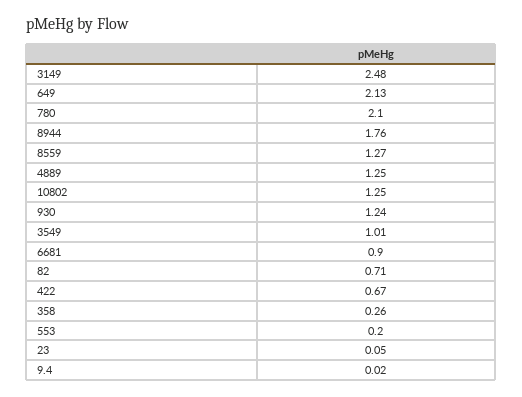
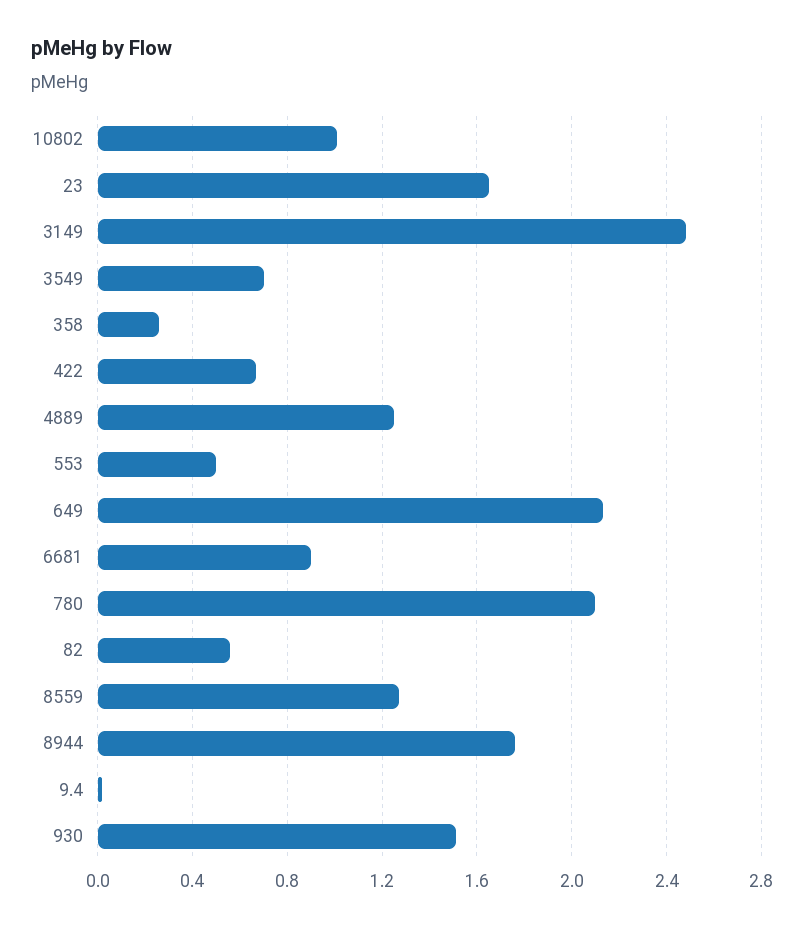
10802: 1.25 -> 1
930: 1.24 -> 1.5
3549: 1.01 -> 0.7
82: 0.71 -> 0.55
553: 0.2 -> 0.5
23: 0.05 -> 1.65

